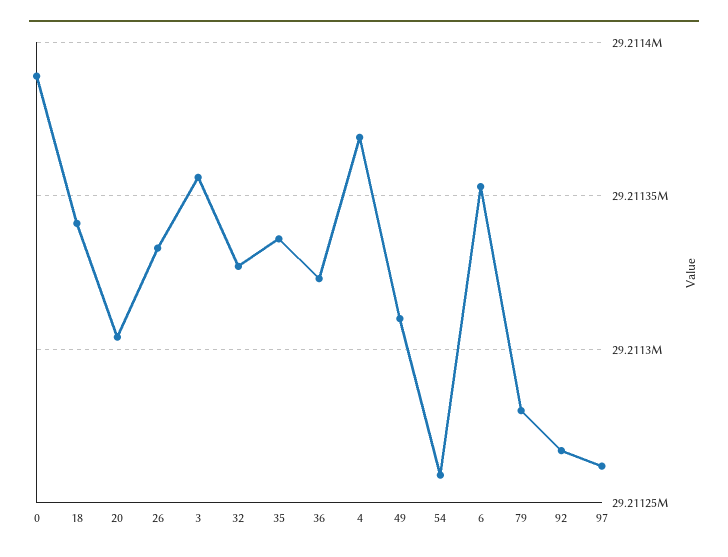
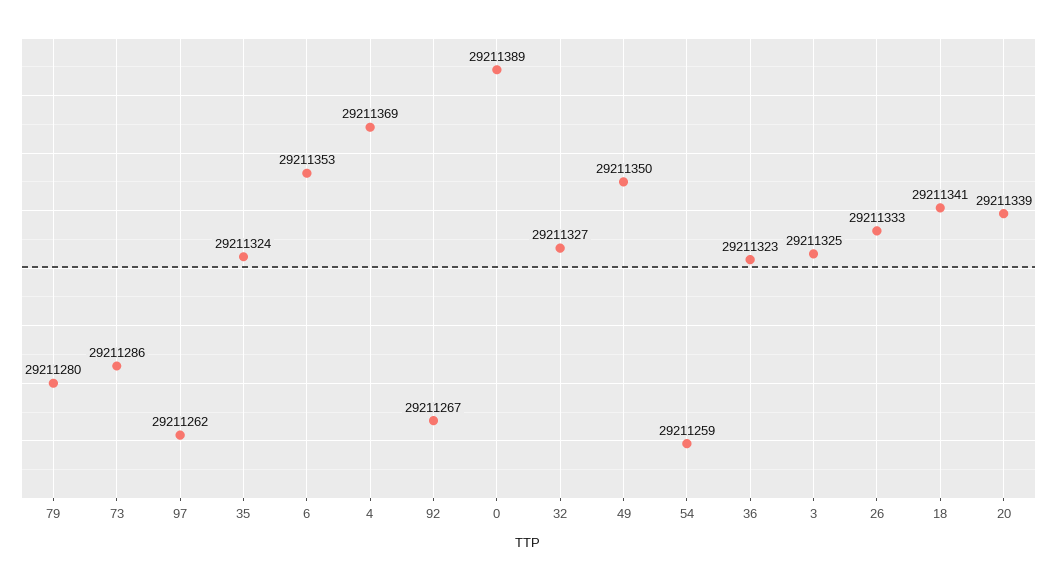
20: 29211305 -> 29211339
3: 29211355 -> 29211325
35: 29211335 -> 29211324
49: 29211310 -> 29211350
73: none -> 29211286

